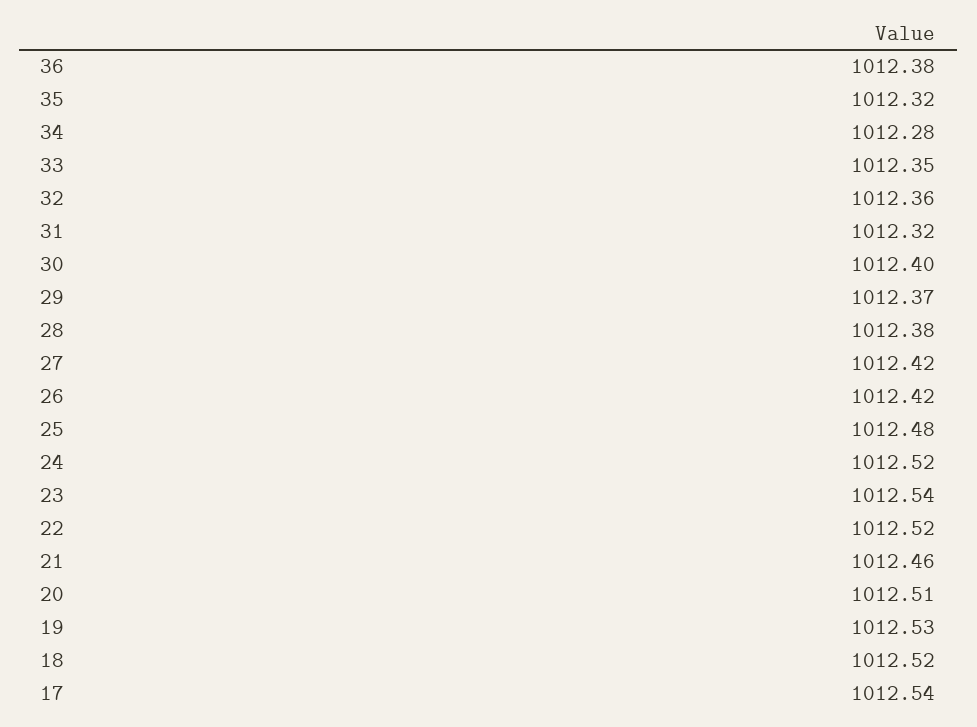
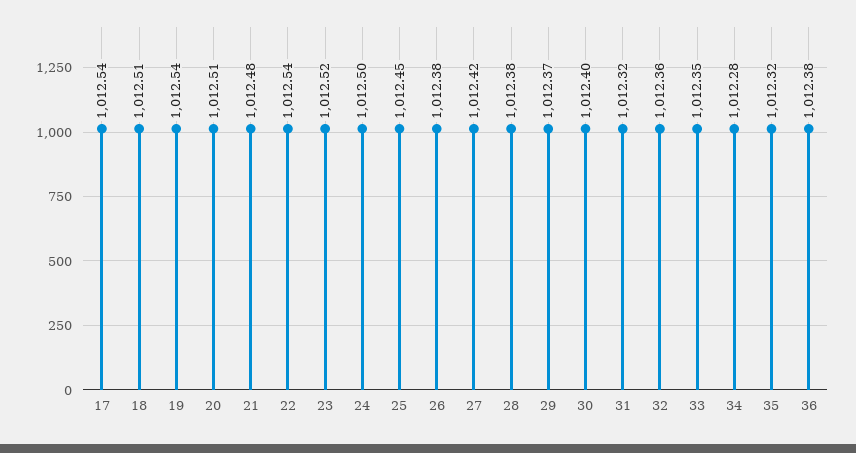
26: 1012.42 -> 1012.38
25: 1012.48 -> 1012.45
24: 1012.52 -> 1012.5
23: 1012.54 -> 1012.52
22: 1012.52 -> 1012.54
21: 1012.46 -> 1012.48
19: 1012.53 -> 1012.54
18: 1012.52 -> 1012.51

